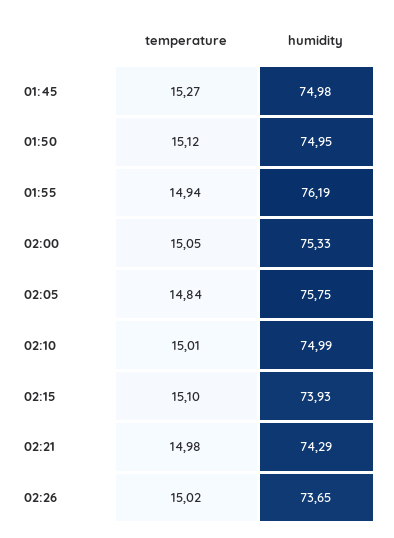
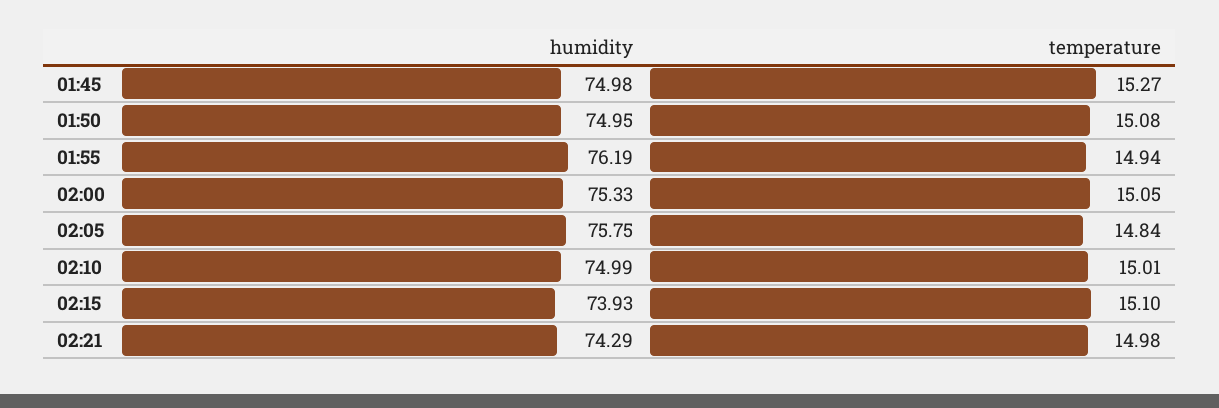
temperature, 01:50: 15.12 -> 15.08
temperature, 02:26: 15.02 -> none
humidity, 02:26: 73.65 -> none

